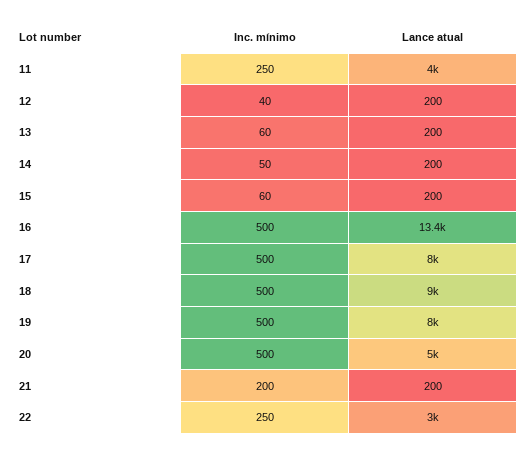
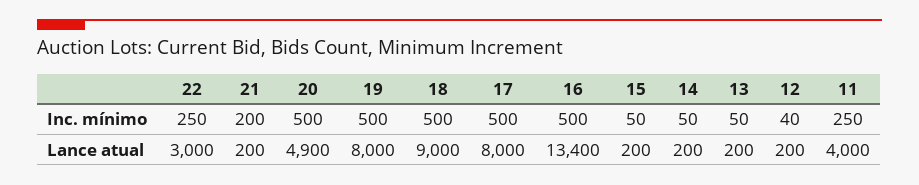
Inc. mínimo, 13: 60 -> 50
Inc. mínimo, 15: 60 -> 50
Lance atual, 20: 5000 -> 4900

